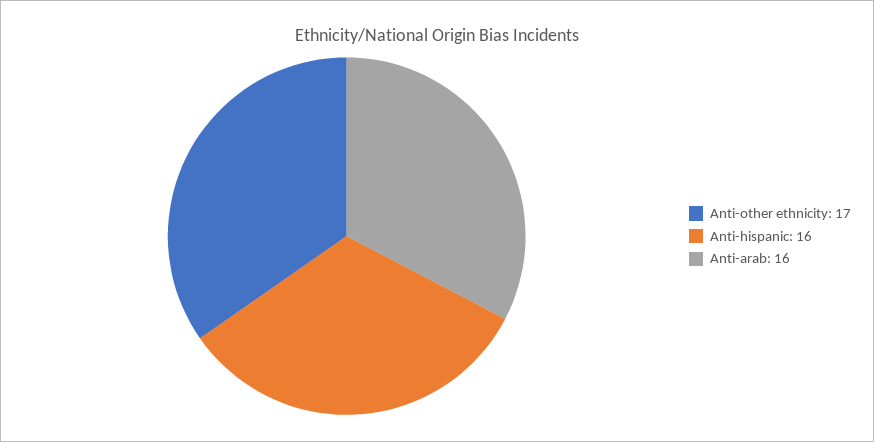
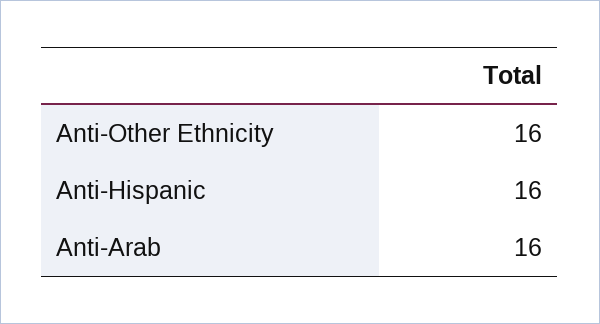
Anti-other ethnicity: 17 -> 16

